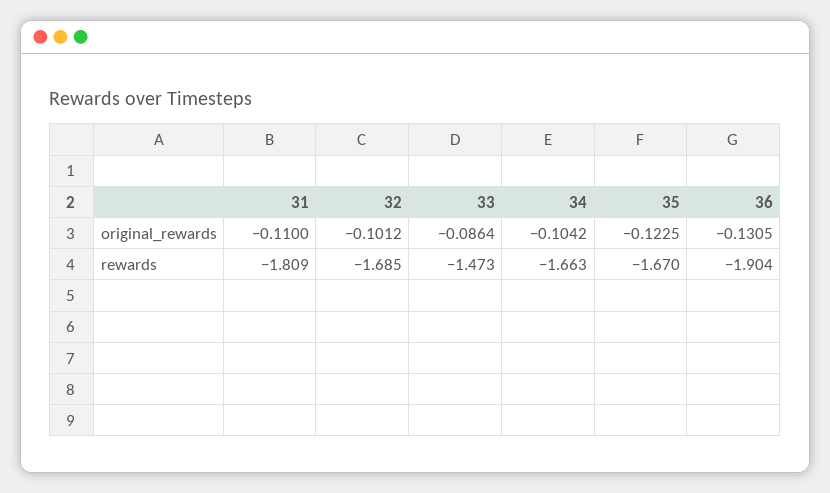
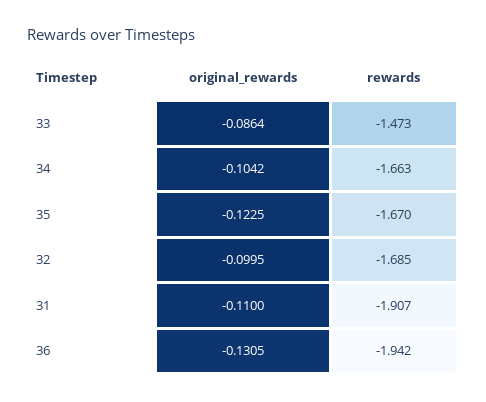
32, original_rewards: -0.1012 -> -0.0995
31, rewards: -1.809 -> -1.907
36, rewards: -1.904 -> -1.942

